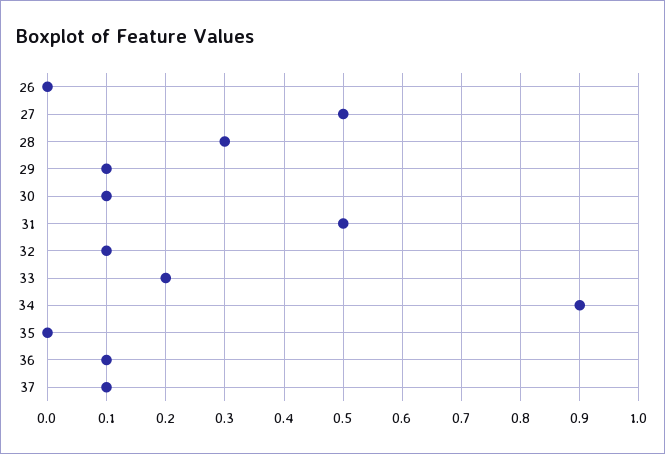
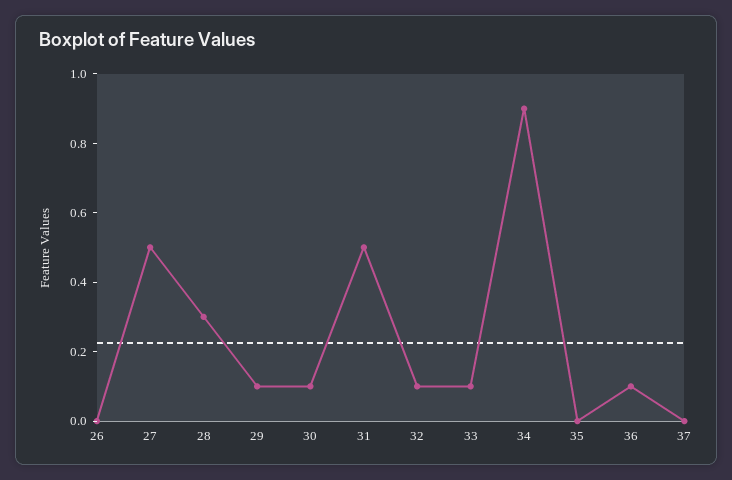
33: 0.2 -> 0.1
37: 0.1 -> 0

